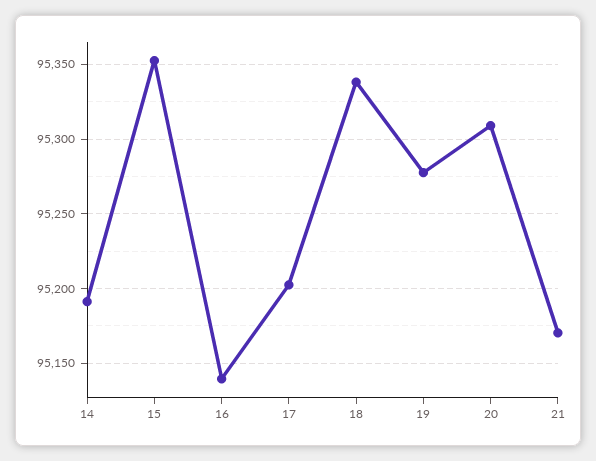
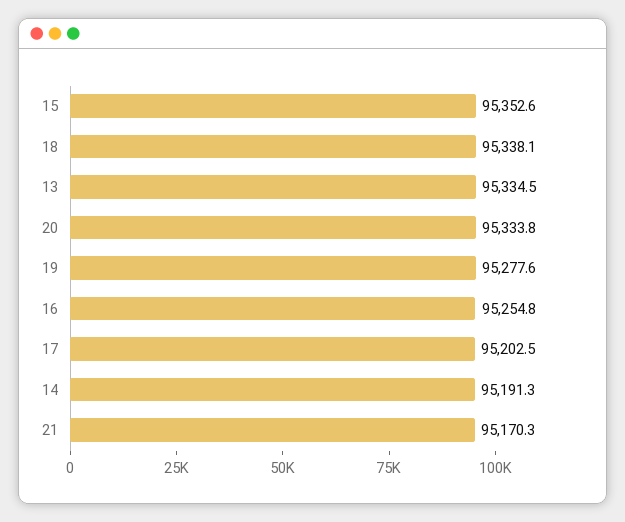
16: 95140 -> 95254.8
20: 95310 -> 95333.8
13: none -> 95334.5

